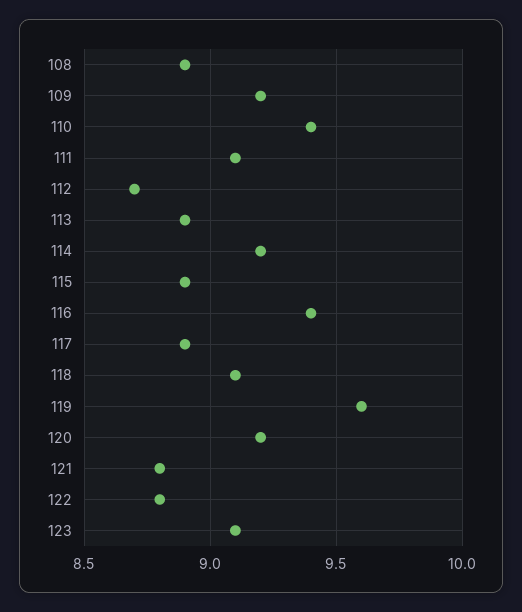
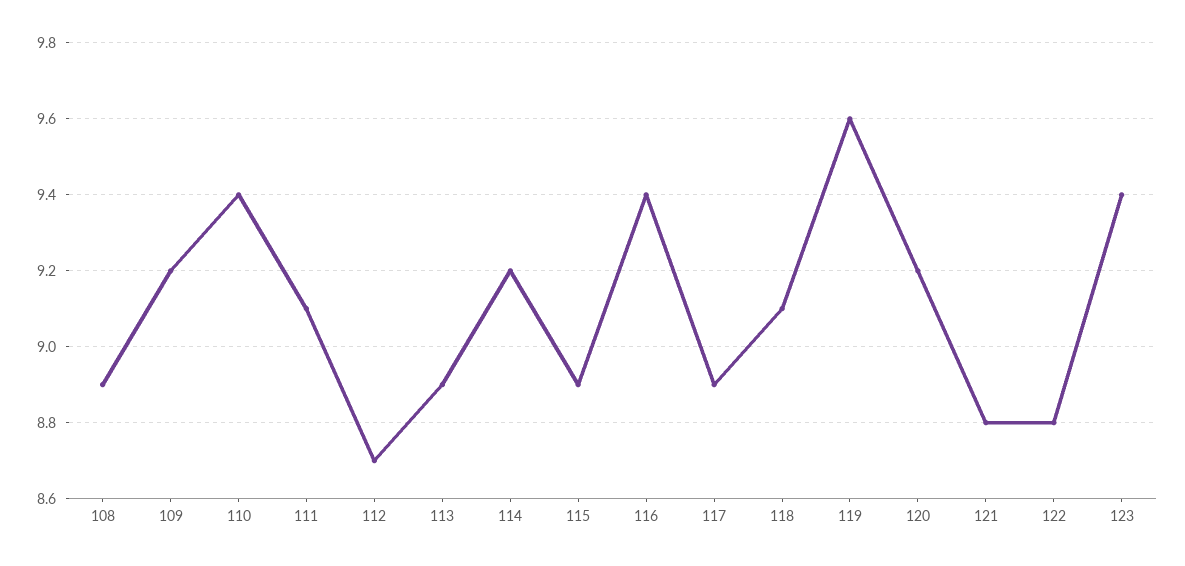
123: 9.1 -> 9.4

